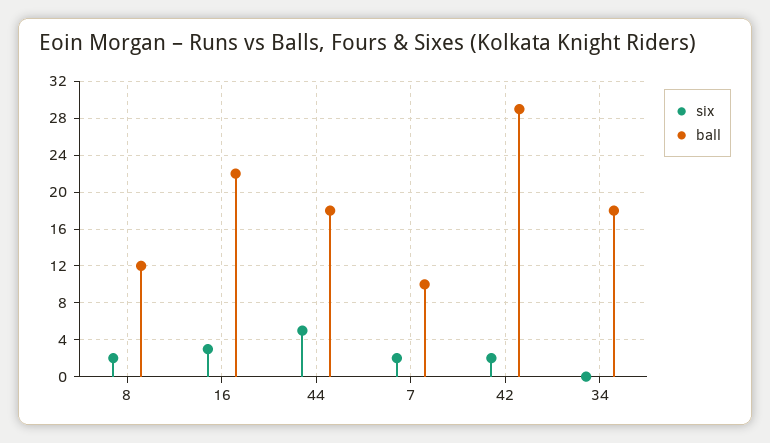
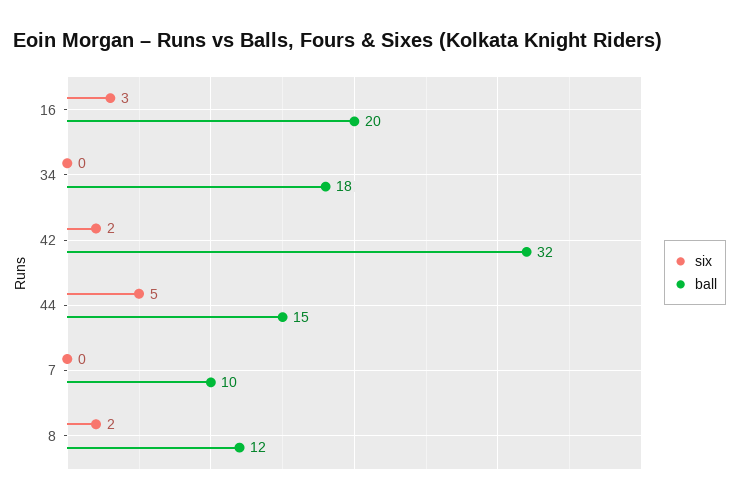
ball, 16: 22 -> 20
ball, 44: 18 -> 15
six, 7: 2 -> 0
ball, 42: 29 -> 32

